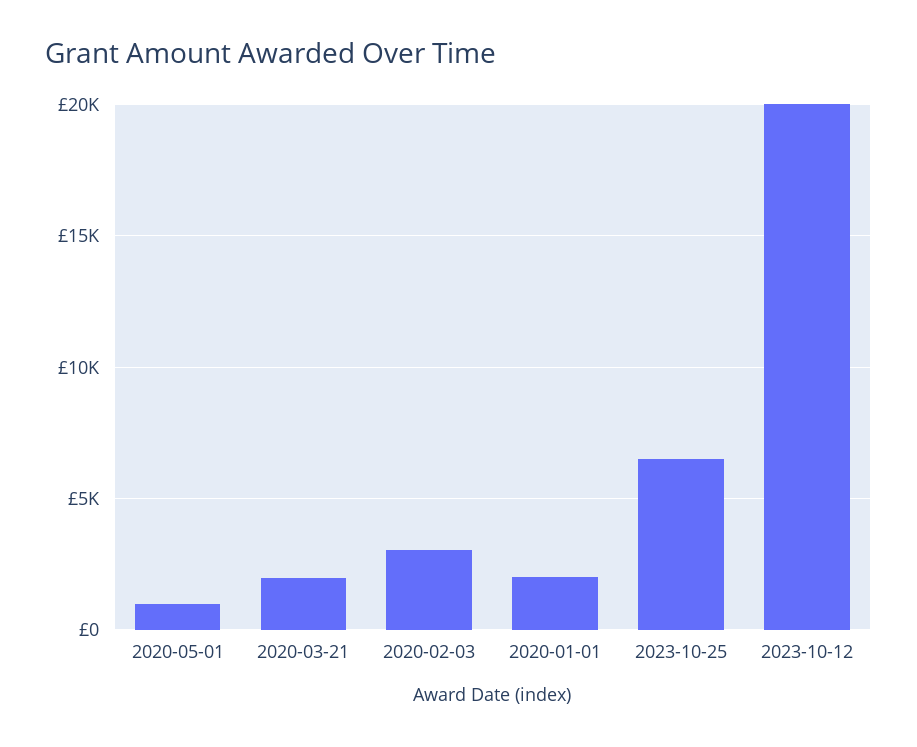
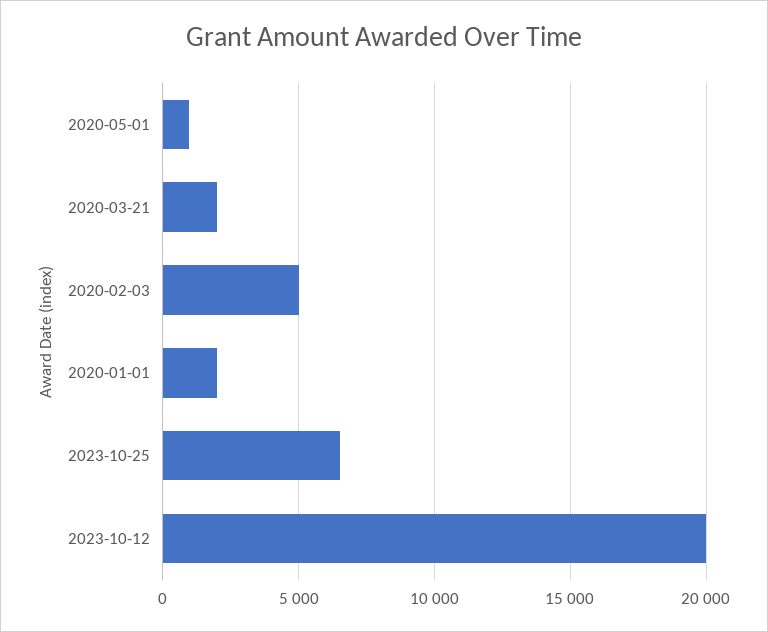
2020-02-03: 3000 -> 5000

